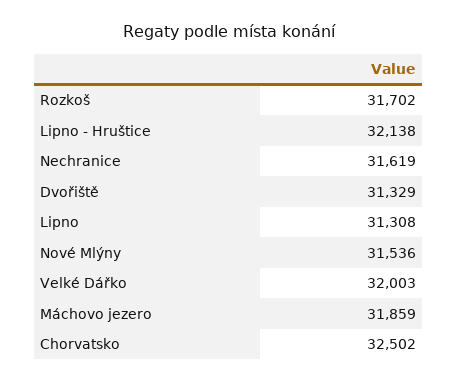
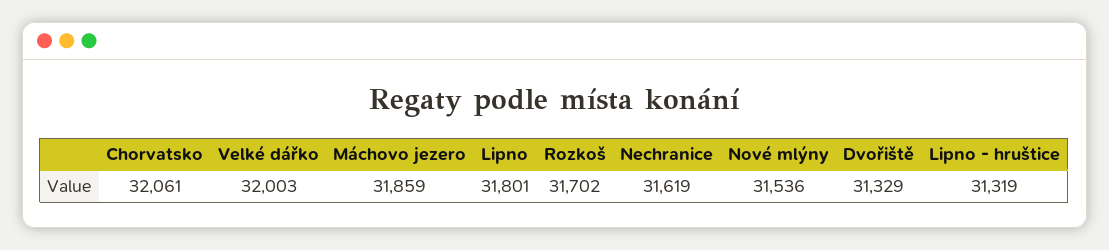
Lipno - Hruštice: 32138 -> 31319
Lipno: 31308 -> 31801
Chorvatsko: 32502 -> 32061

